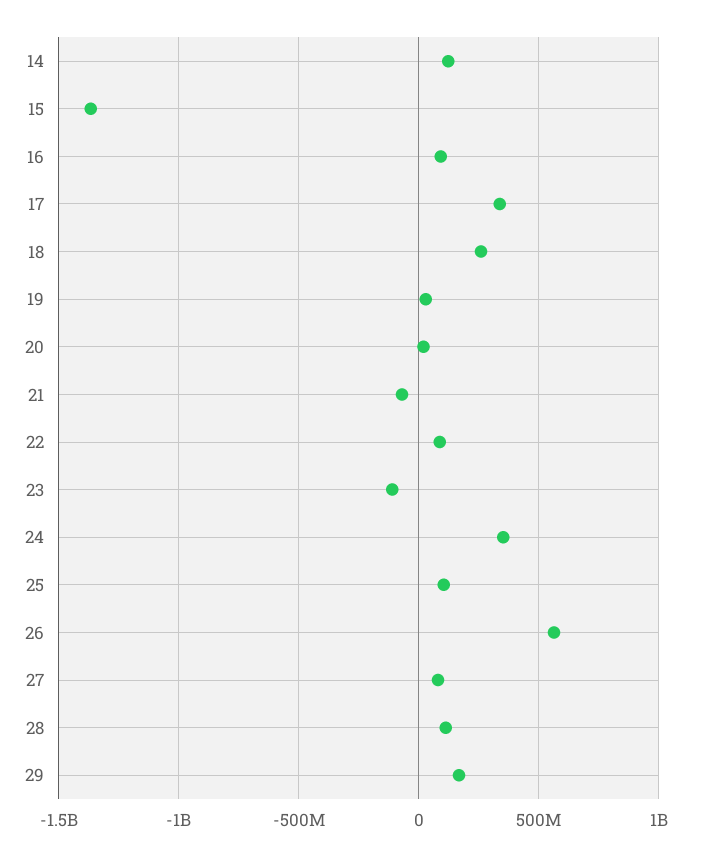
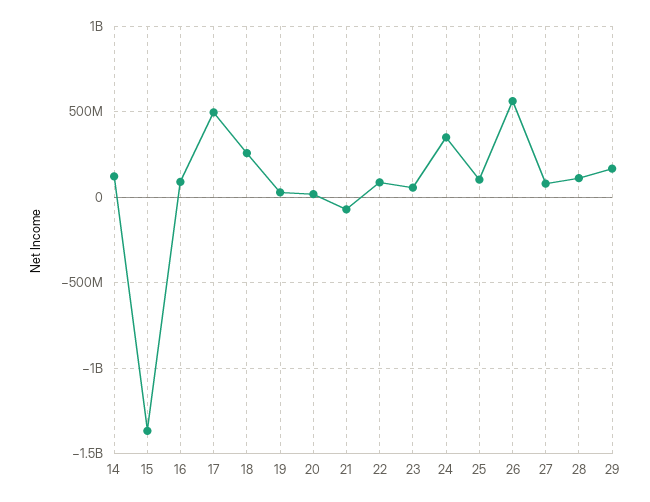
17: 350000000 -> 500000000
23: -100000000 -> 50000000

